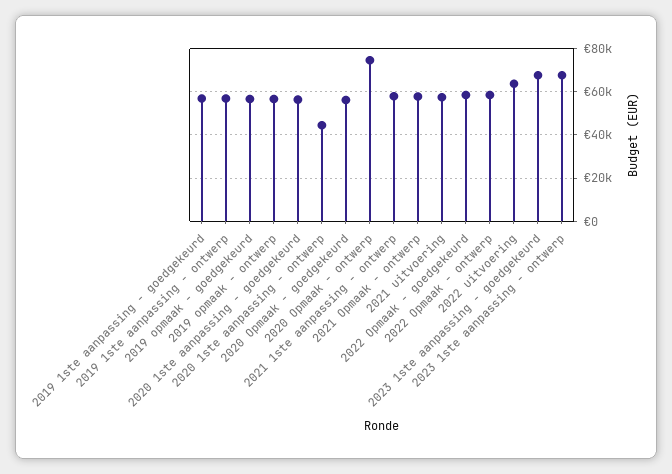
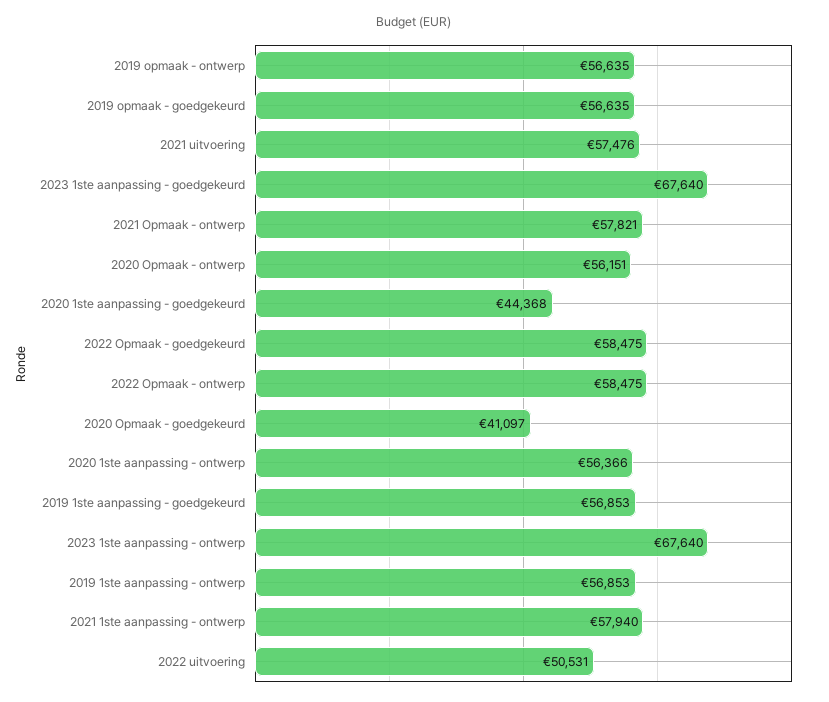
2020 1ste aanpassing - goedgekeurd: 55000 -> 44368
2020 1ste aanpassing - ontwerp: 45000 -> 56366
2020 Opmaak - goedgekeurd: 55000 -> 41097
2020 Opmaak - ontwerp: 75000 -> 56151
2022 uitvoering: 65000 -> 50531

